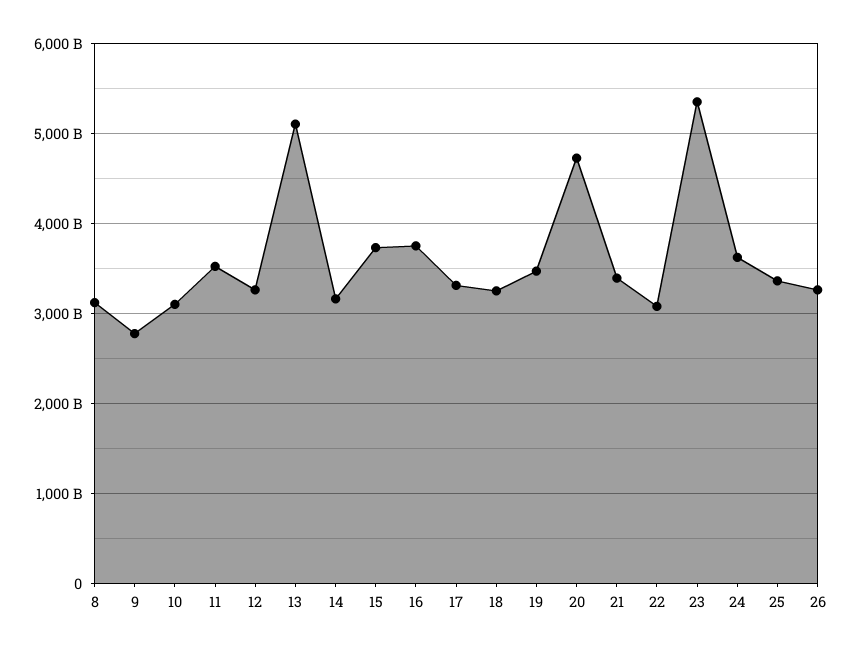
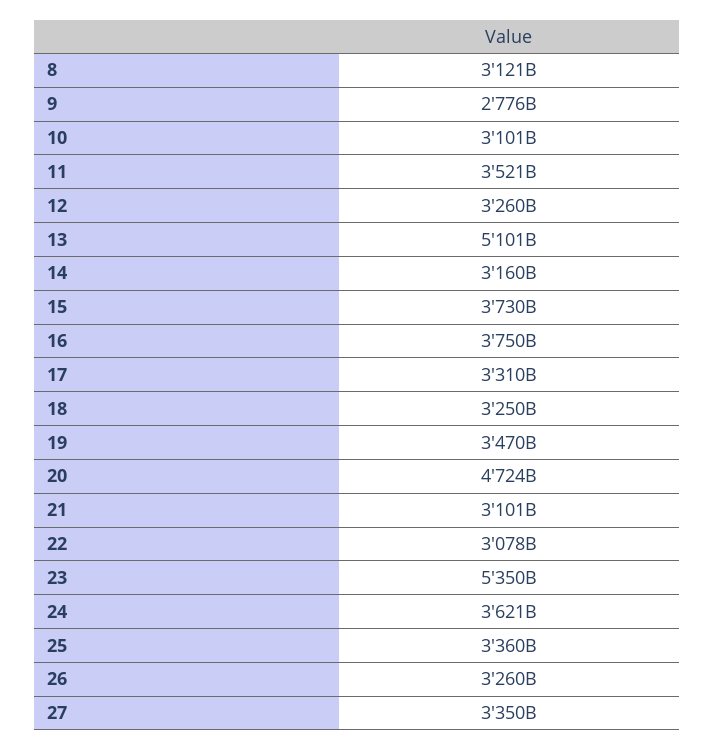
21: 3400000000000 -> 3101000000000
27: none -> 3350000000000

